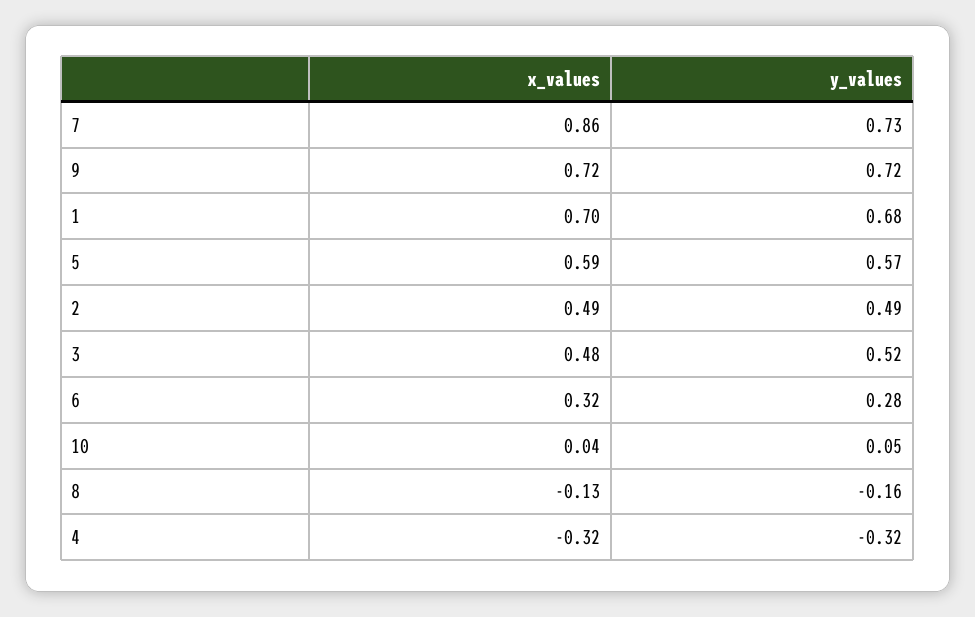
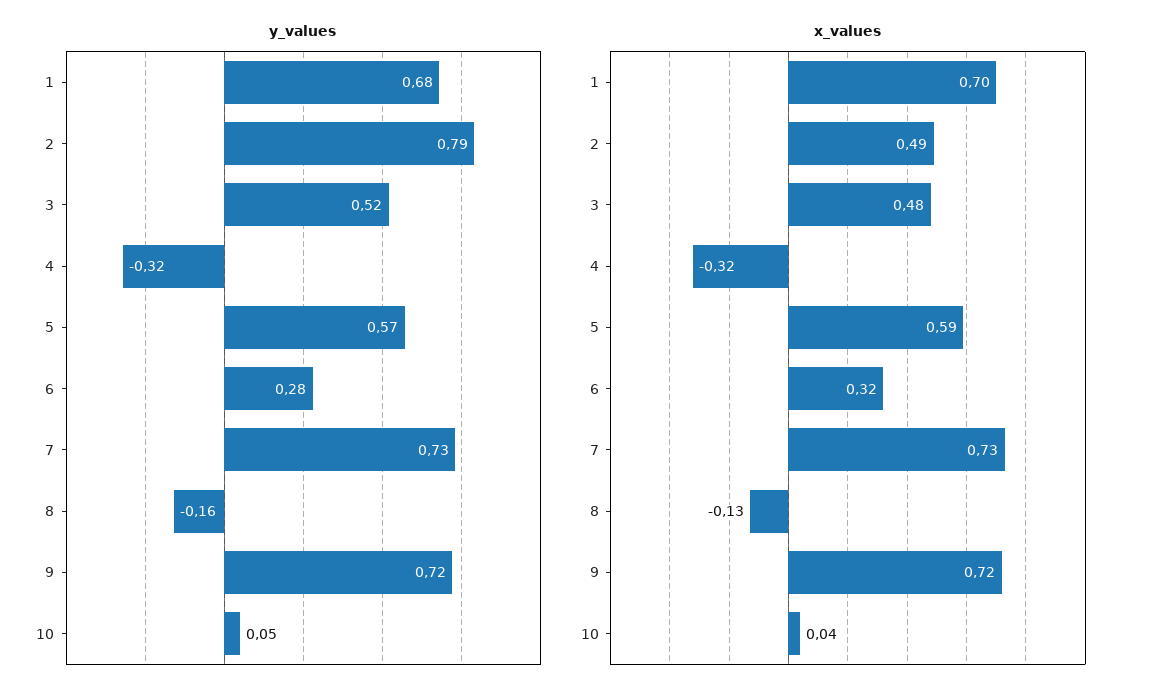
x_values, 7: 0.86 -> 0.73
y_values, 2: 0.49 -> 0.79

